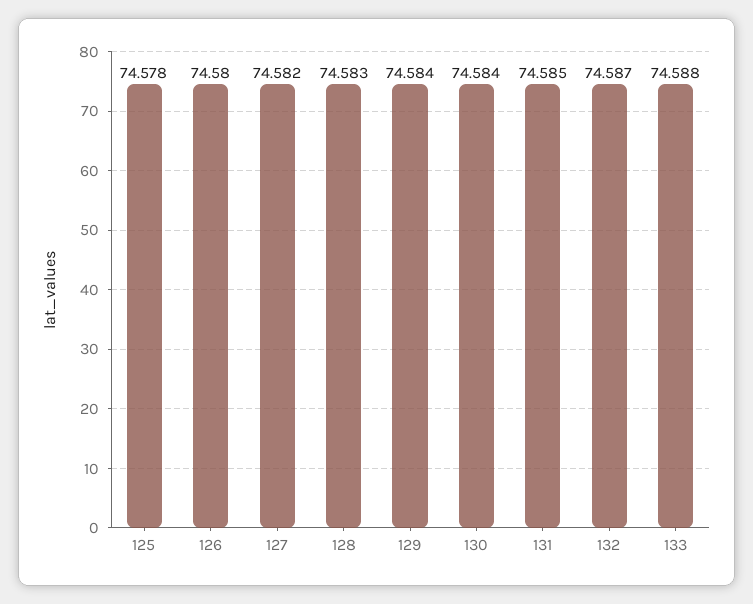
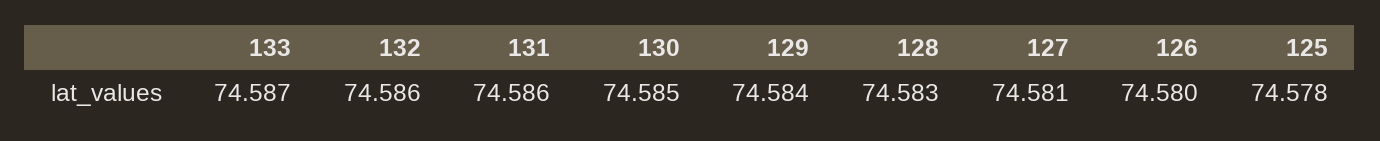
127: 74.582 -> 74.581
130: 74.584 -> 74.585
131: 74.585 -> 74.586
132: 74.587 -> 74.586
133: 74.588 -> 74.587

